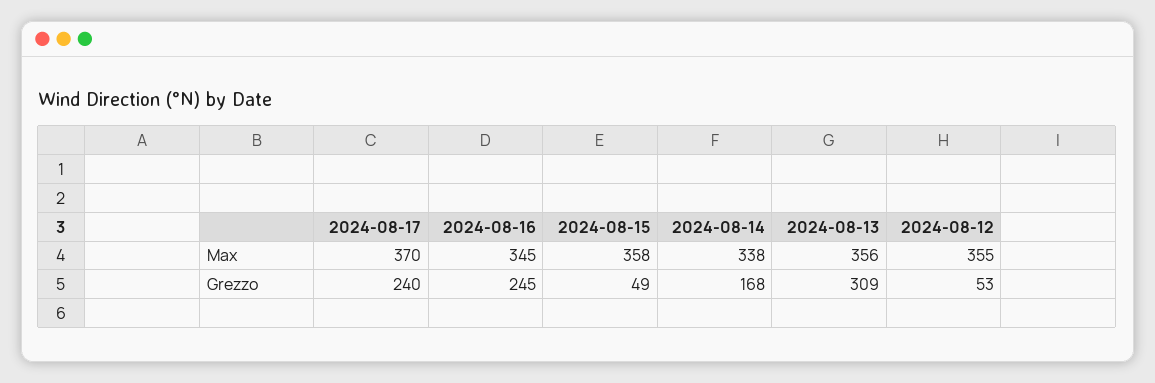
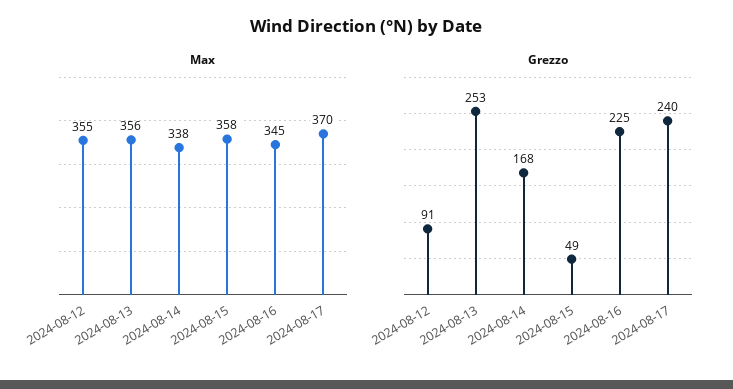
Grezzo, 2024-08-16: 245 -> 225
Grezzo, 2024-08-13: 309 -> 253
Grezzo, 2024-08-12: 53 -> 91

